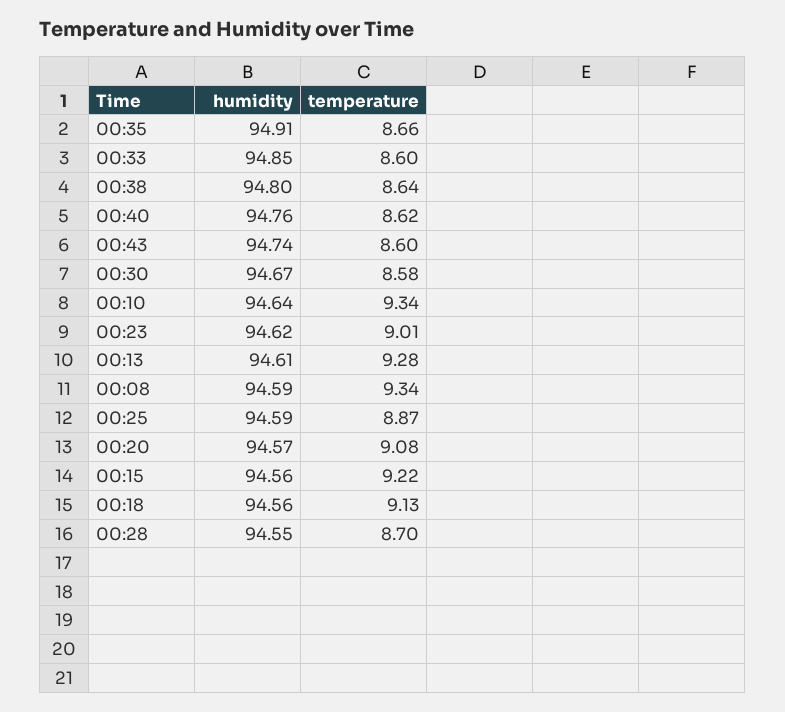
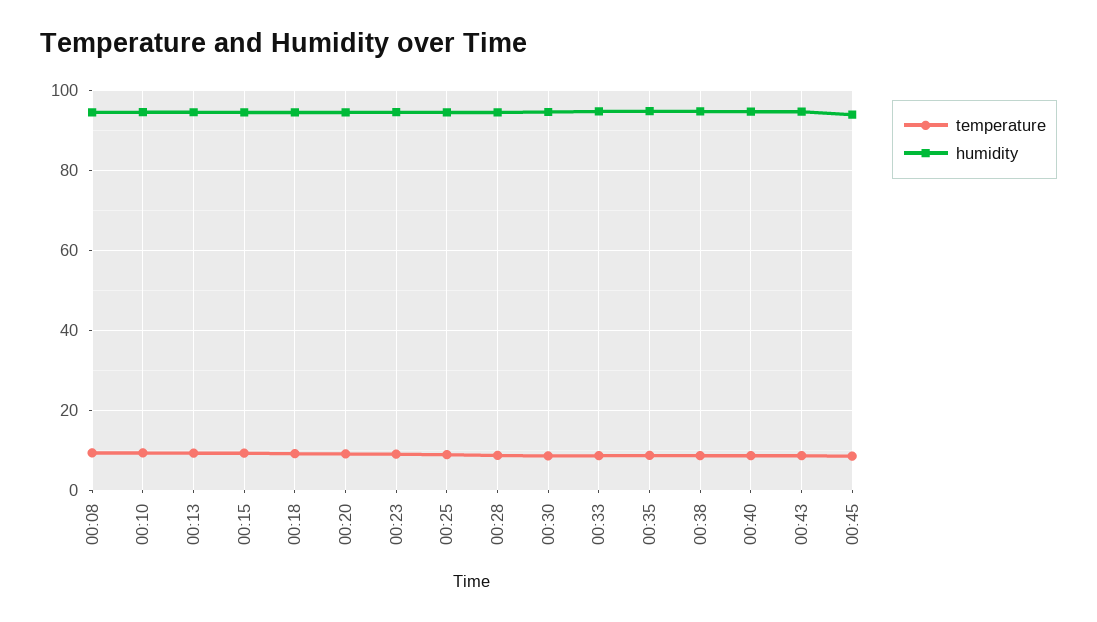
temperature, 00:45: none -> 8
humidity, 00:45: none -> 94

